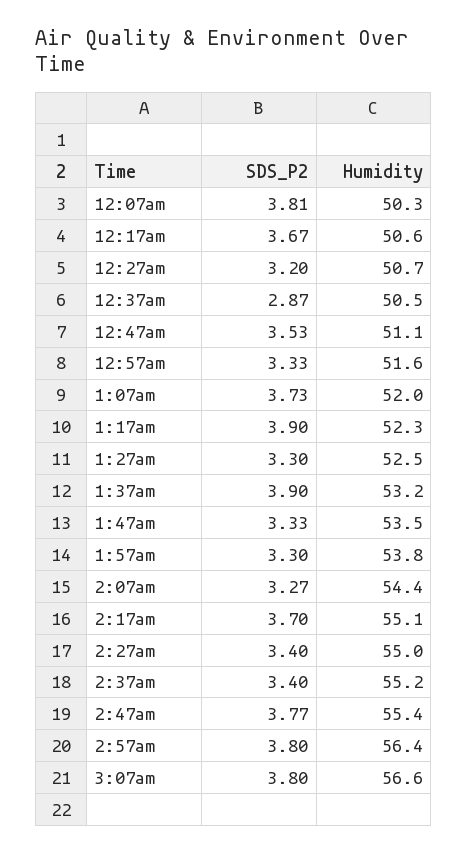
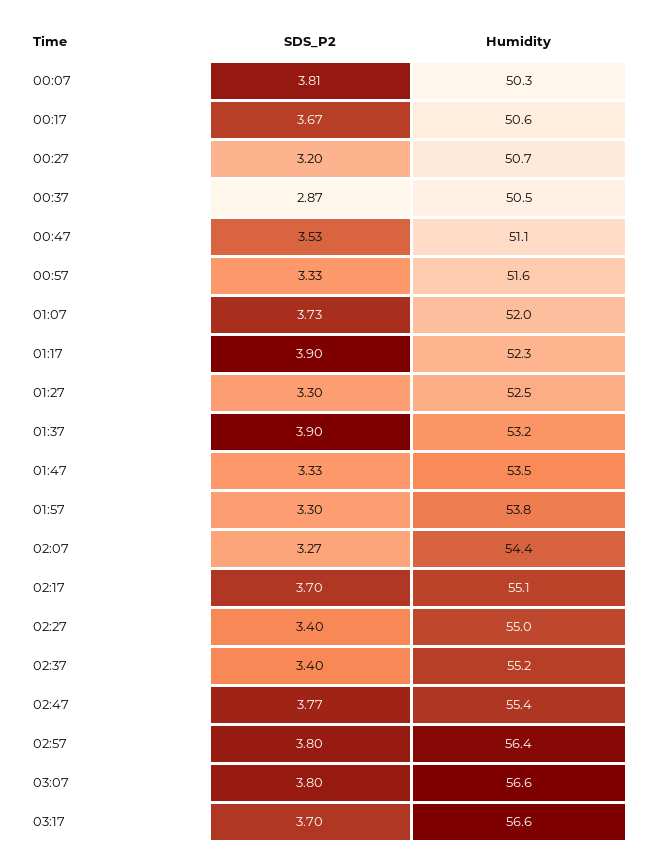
SDS_P2, 03:17: none -> 3.7
Humidity, 03:17: none -> 56.6

